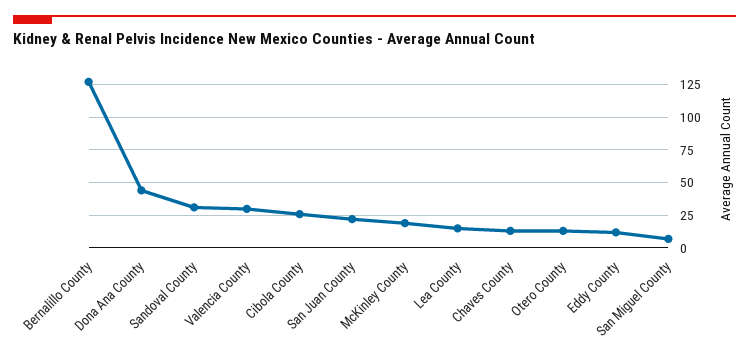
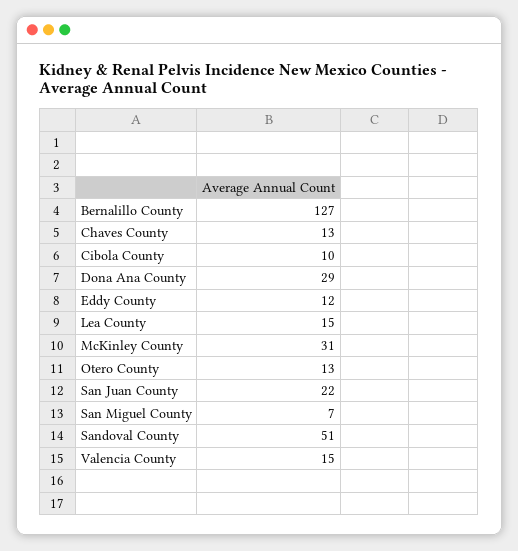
Dona Ana County: 45 -> 29
Sandoval County: 30 -> 51
Valencia County: 30 -> 15
Cibola County: 25 -> 10
McKinley County: 20 -> 31

